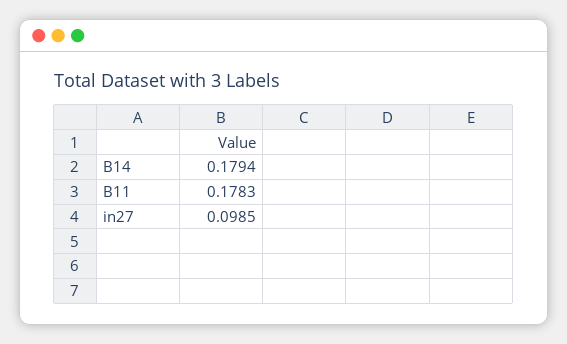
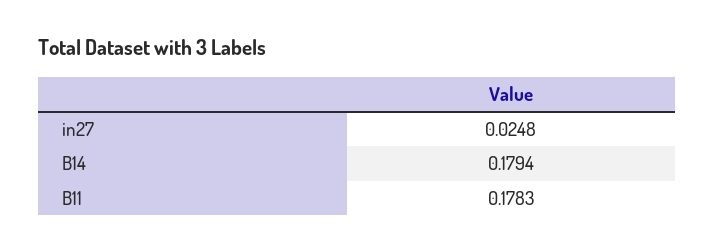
in27: 0.0985 -> 0.0248

